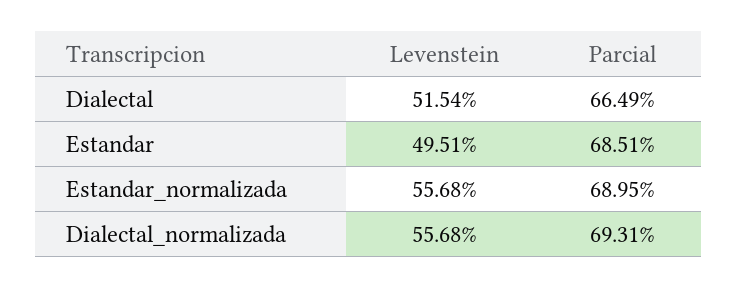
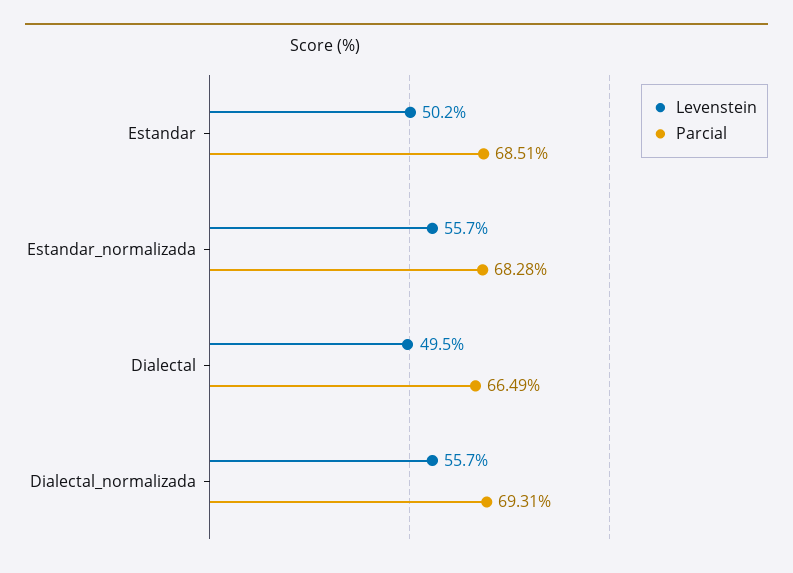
Levenstein, Dialectal: 51.54 -> 49.5
Levenstein, Estandar: 49.51 -> 50.2
Parcial, Estandar_normalizada: 68.95 -> 68.28

